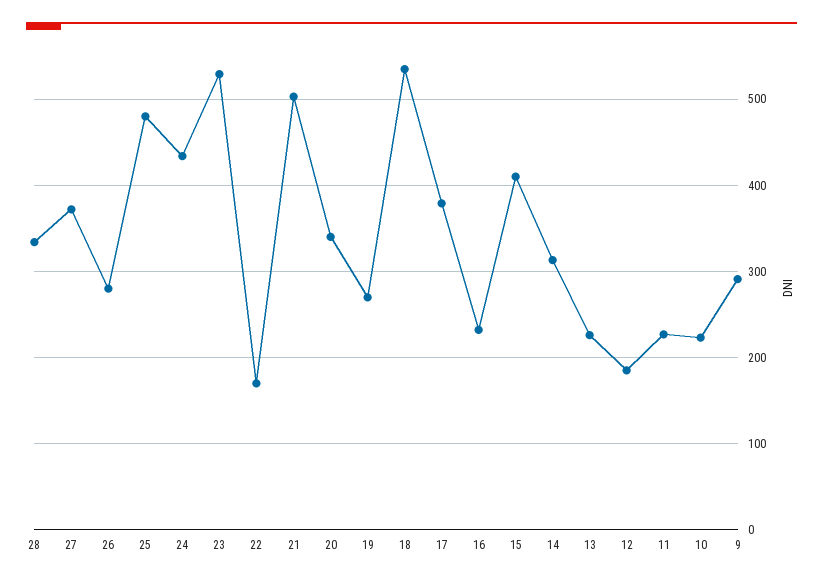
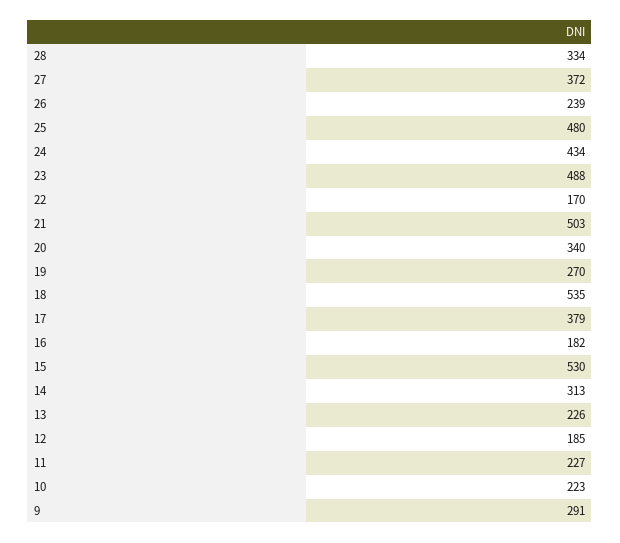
26: 280 -> 239
23: 530 -> 488
16: 230 -> 182
15: 410 -> 530

